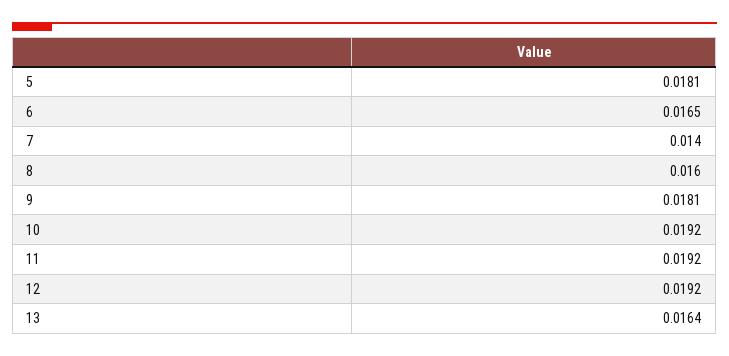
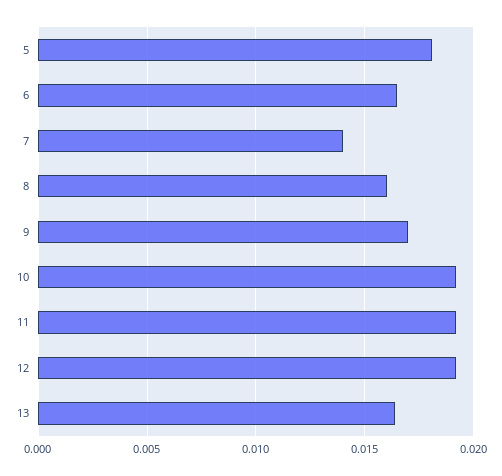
9: 0.0181 -> 0.017

